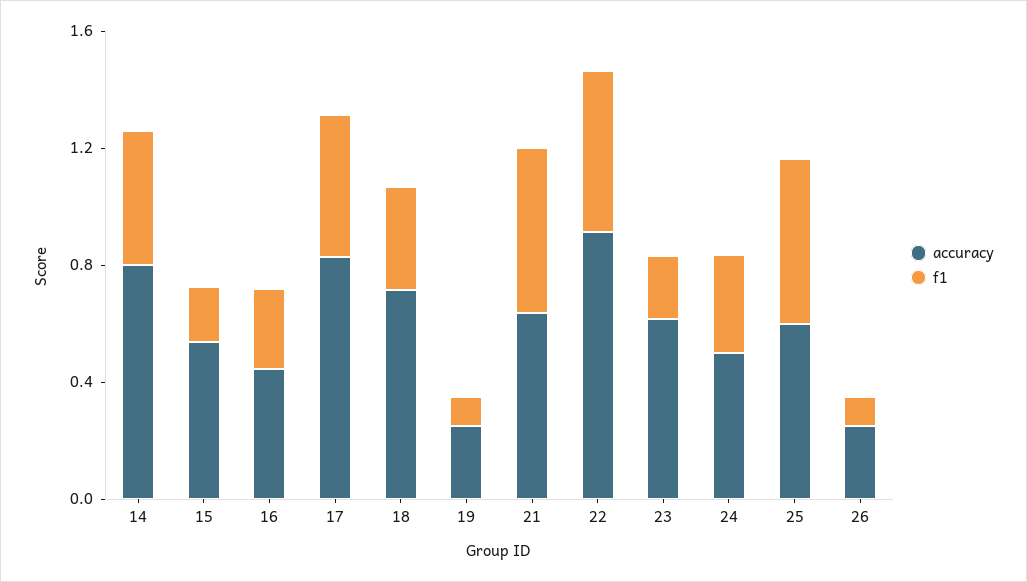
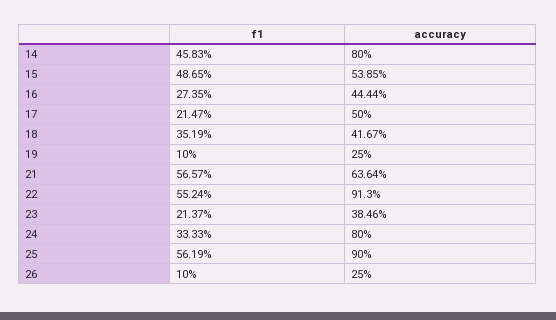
f1, 15: 0.2 -> 0.4865
accuracy, 17: 0.8 -> 0.5
f1, 17: 0.5 -> 0.2147
accuracy, 18: 0.7 -> 0.4167
accuracy, 23: 0.6 -> 0.3846
accuracy, 24: 0.5 -> 0.8
accuracy, 25: 0.6 -> 0.9

